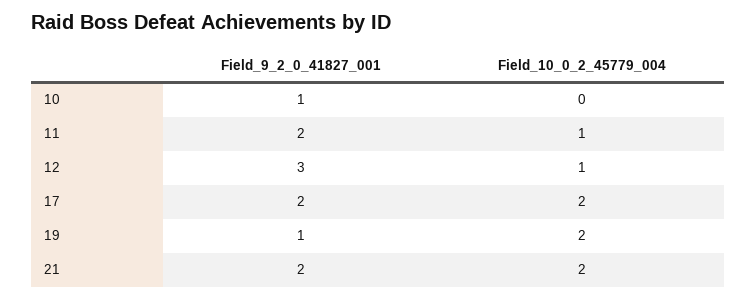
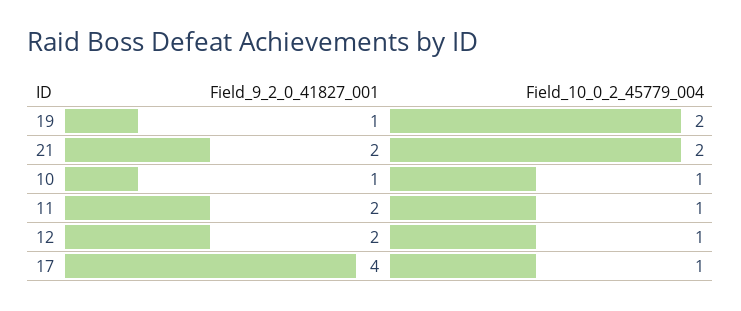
Field_10_0_2_45779_004, 10: 0 -> 1
Field_9_2_0_41827_001, 12: 3 -> 2
Field_9_2_0_41827_001, 17: 2 -> 4
Field_10_0_2_45779_004, 17: 2 -> 1

